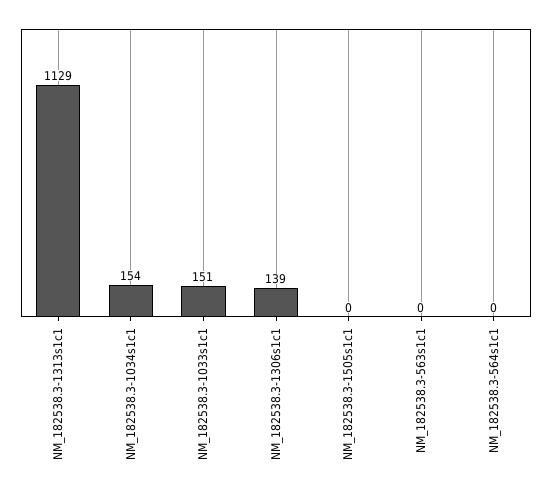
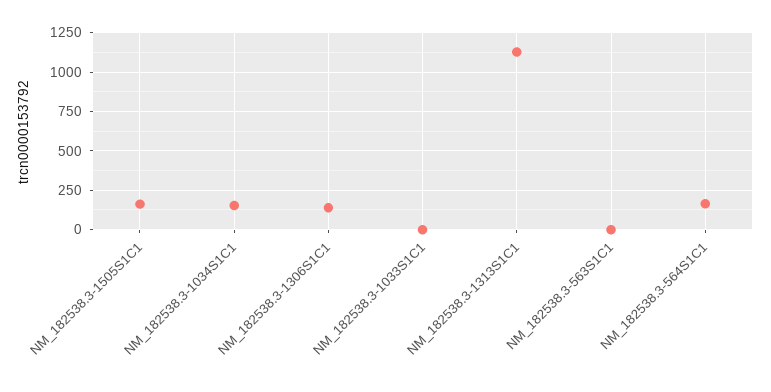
NM_182538.3-1033s1c1: 151 -> 0
NM_182538.3-1505s1c1: 0 -> 150
NM_182538.3-564s1c1: 0 -> 150

